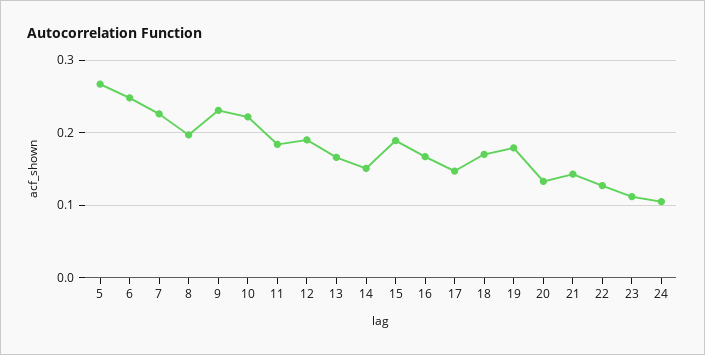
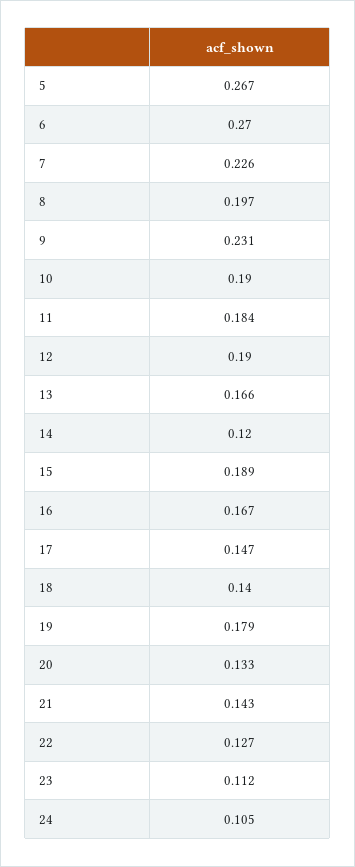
6: 0.25 -> 0.27
10: 0.22 -> 0.19
14: 0.15 -> 0.12
18: 0.17 -> 0.14

